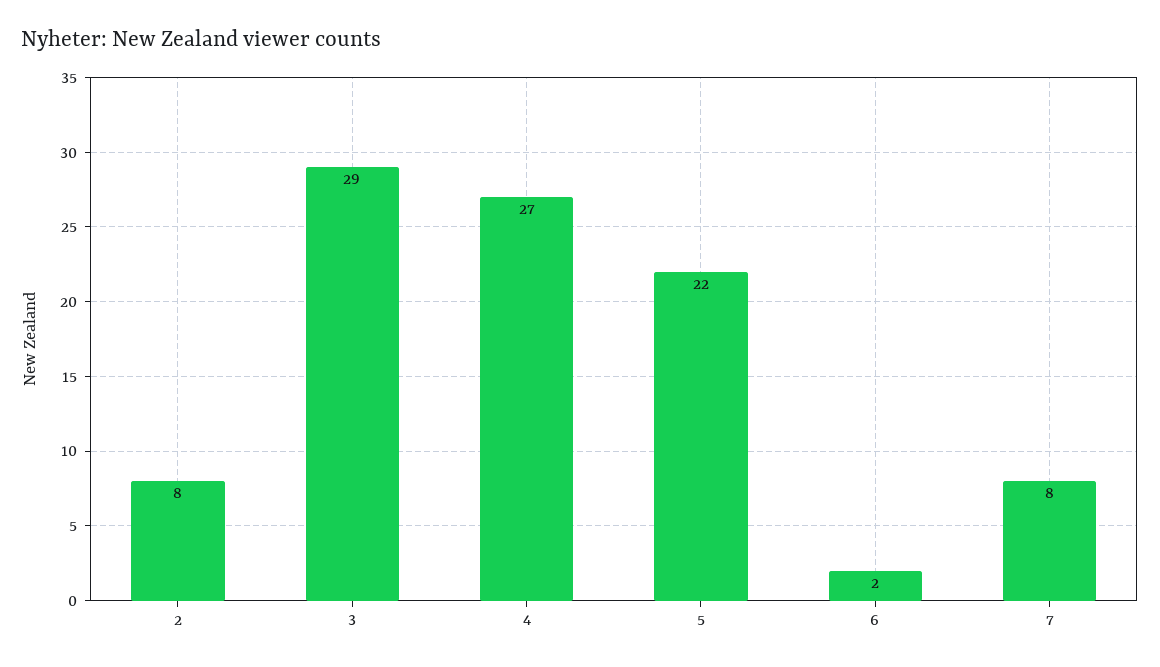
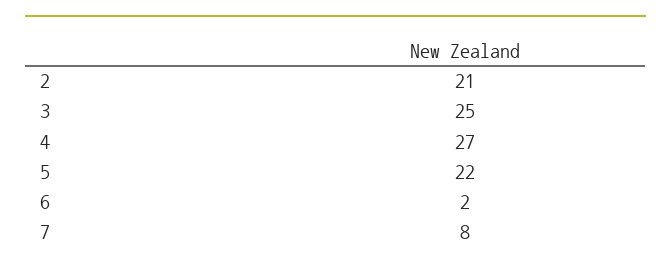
2: 8 -> 21
3: 29 -> 25

